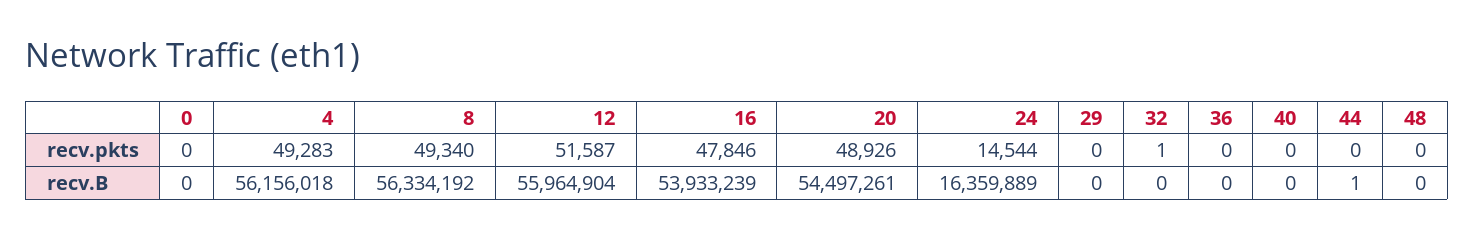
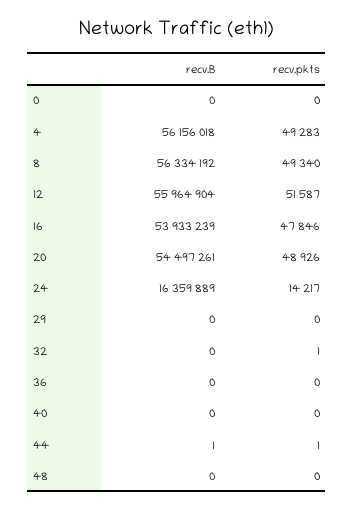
24, recv.pkts: 14544 -> 14217
44, recv.pkts: 0 -> 1

